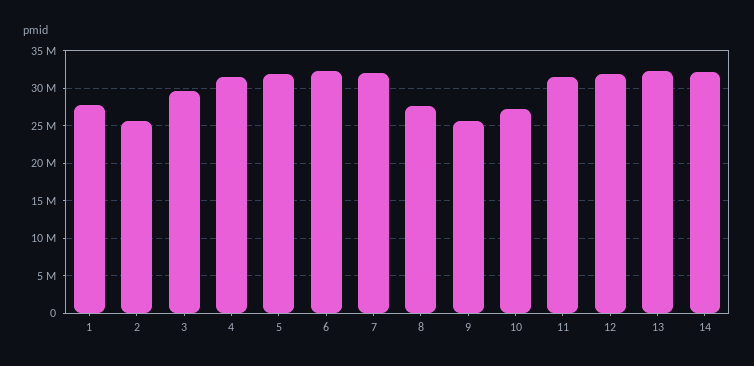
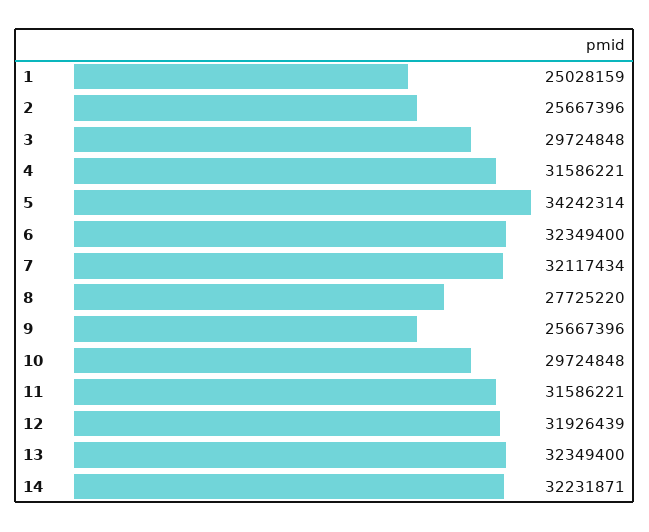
1: 28000000 -> 25028159
5: 32000000 -> 34242314
10: 27000000 -> 29724848

